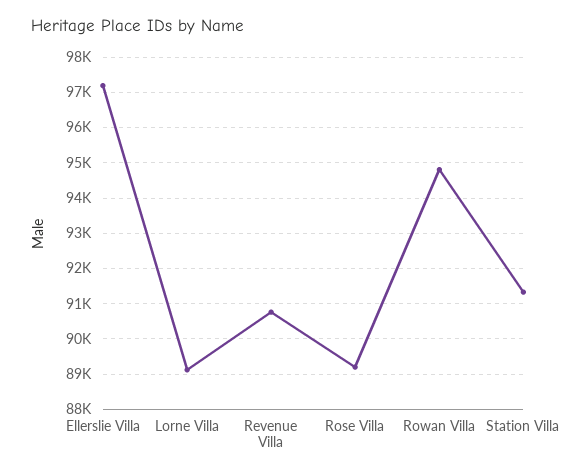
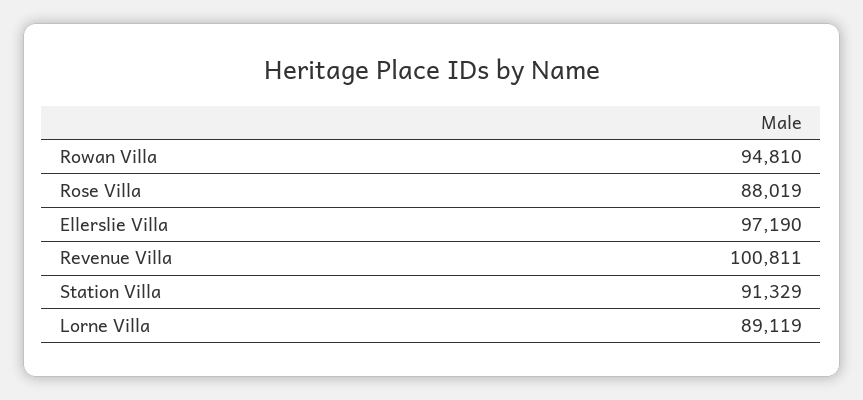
Revenue Villa: 90800 -> 100811
Rose Villa: 89200 -> 88019

